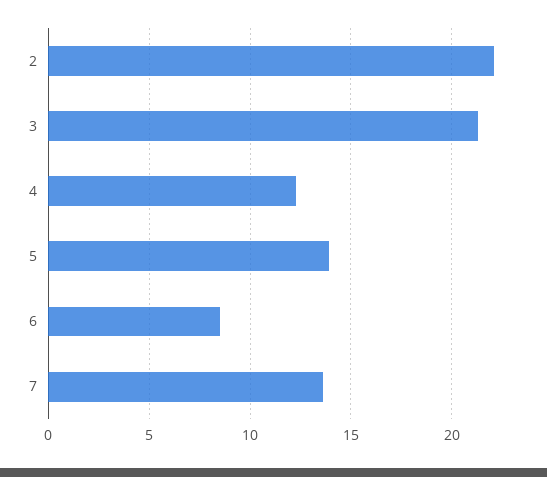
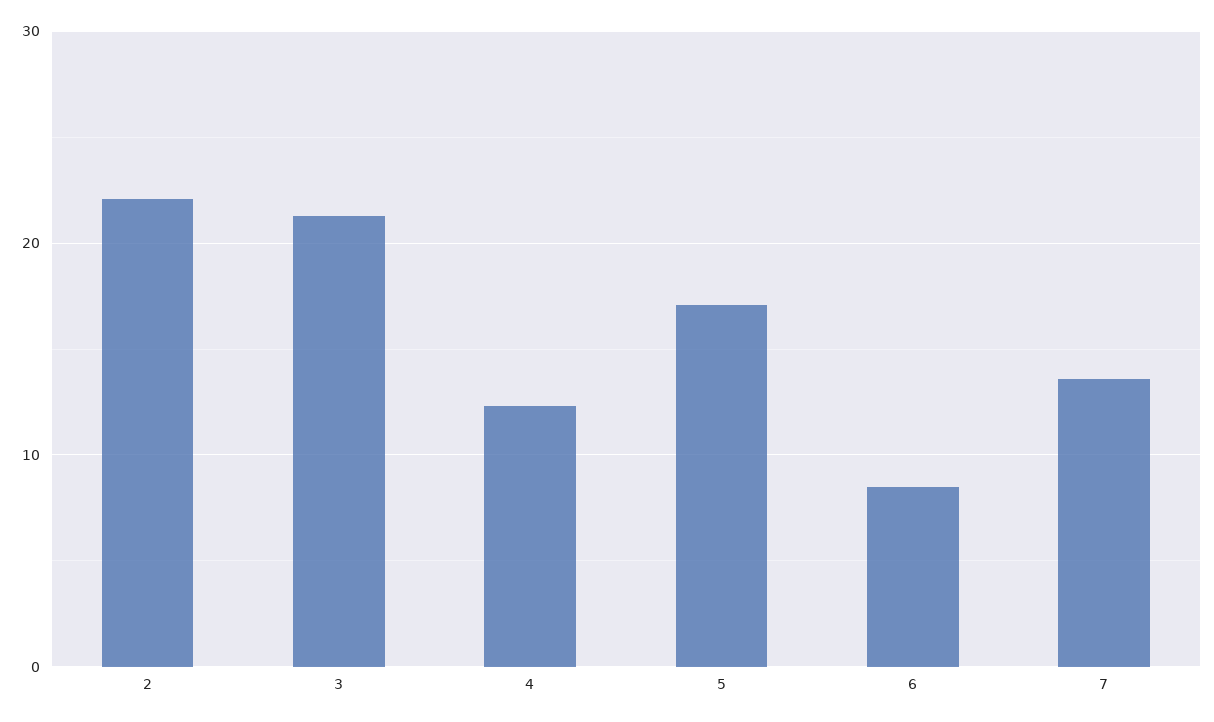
5: 14 -> 17

